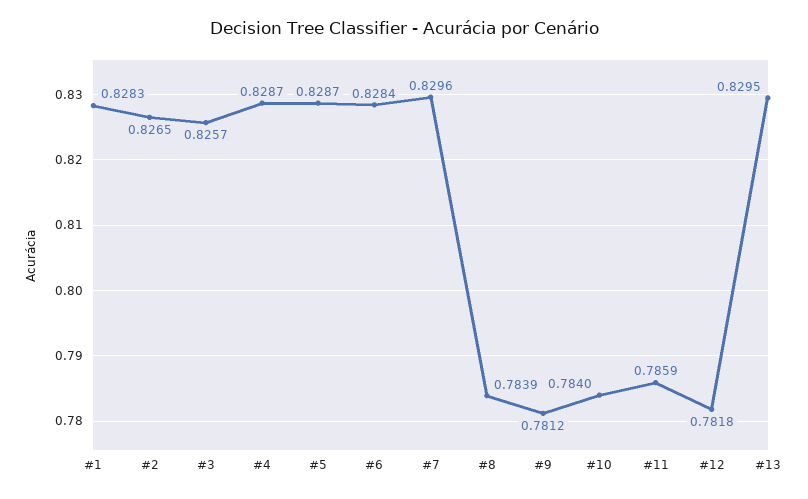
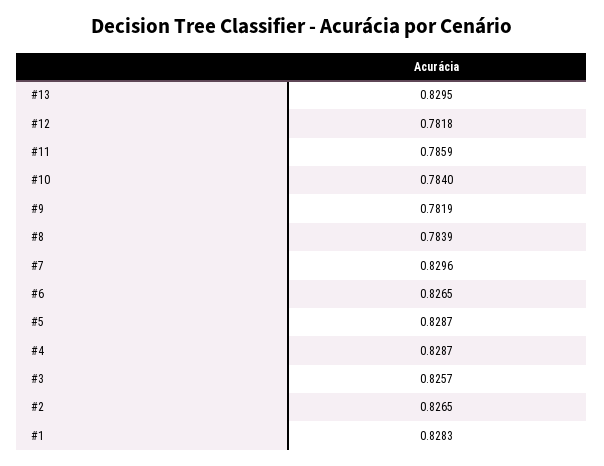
#6: 0.8284 -> 0.8265
#9: 0.7812 -> 0.7819

